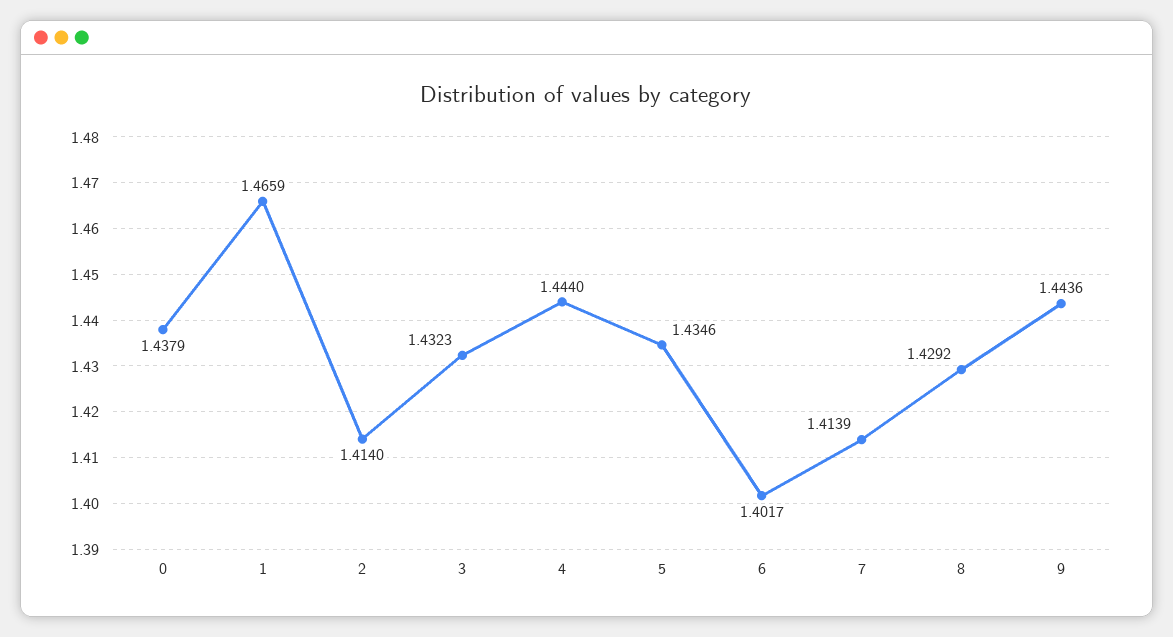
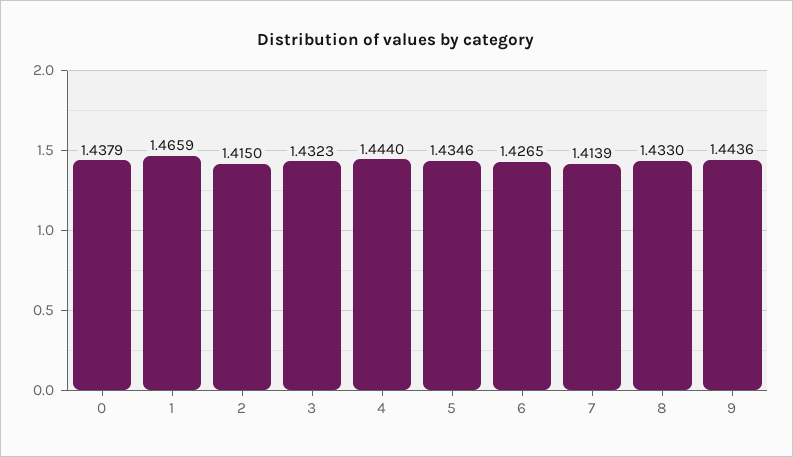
2: 1.414 -> 1.415
6: 1.4017 -> 1.4265
8: 1.4292 -> 1.433

